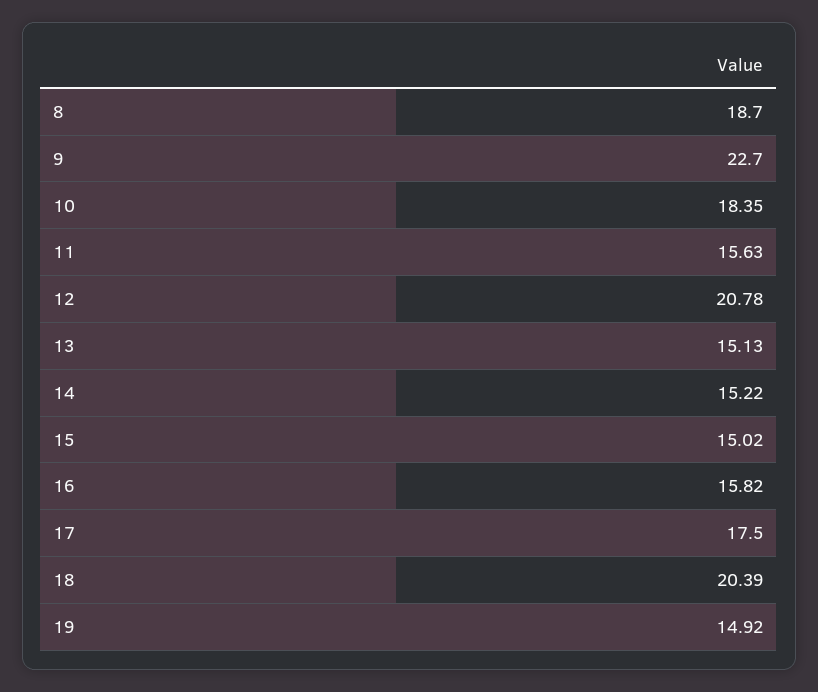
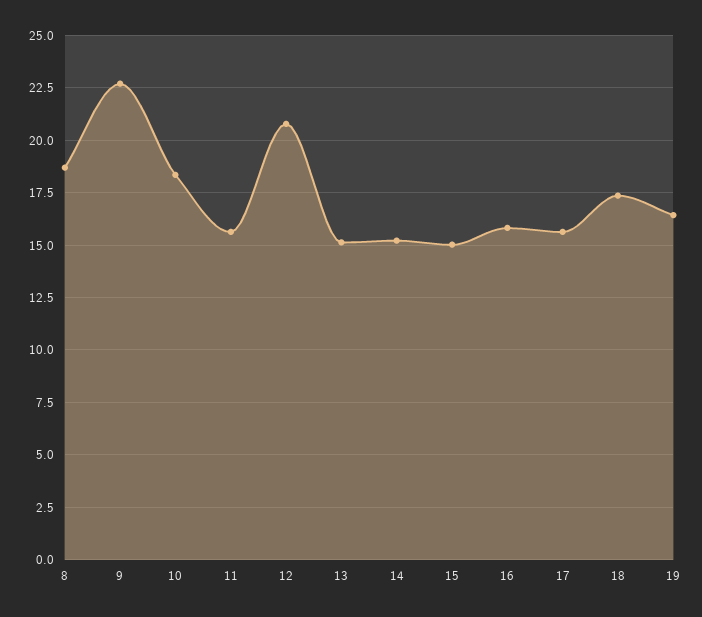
17: 17.5 -> 15.5
18: 20.39 -> 17.5
19: 14.92 -> 16.5

